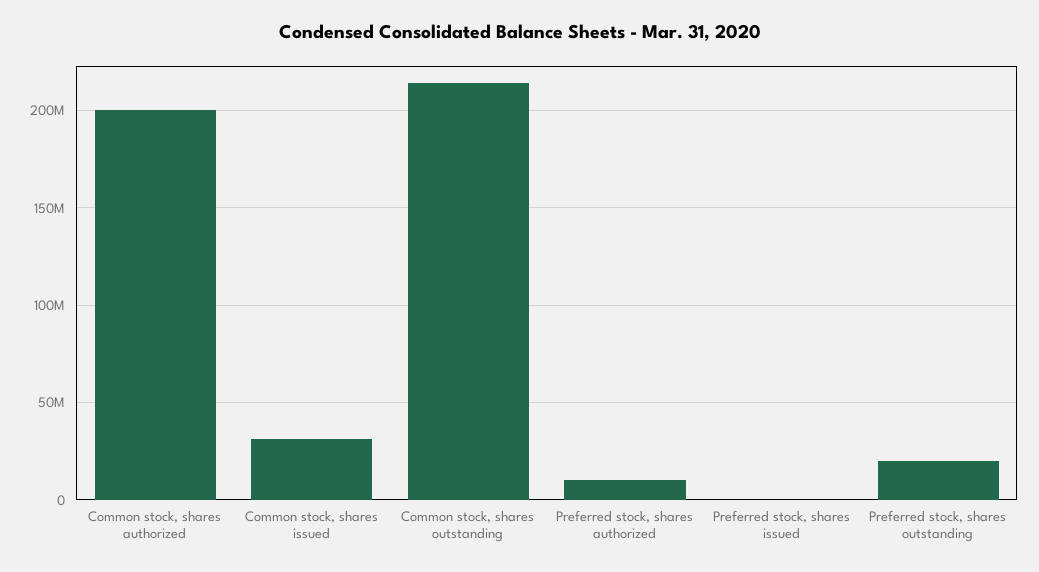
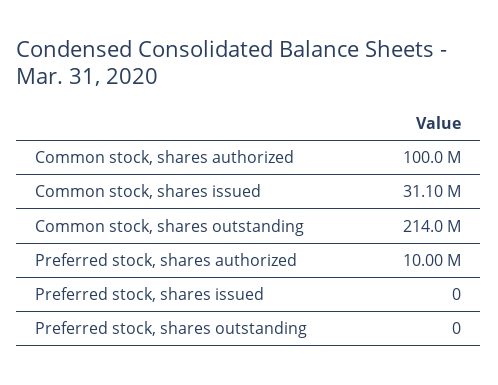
Common stock, shares authorized: 200000000 -> 100000000
Preferred stock, shares outstanding: 20000000 -> 0

